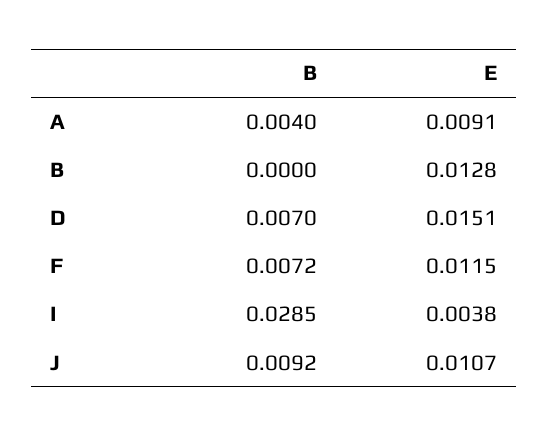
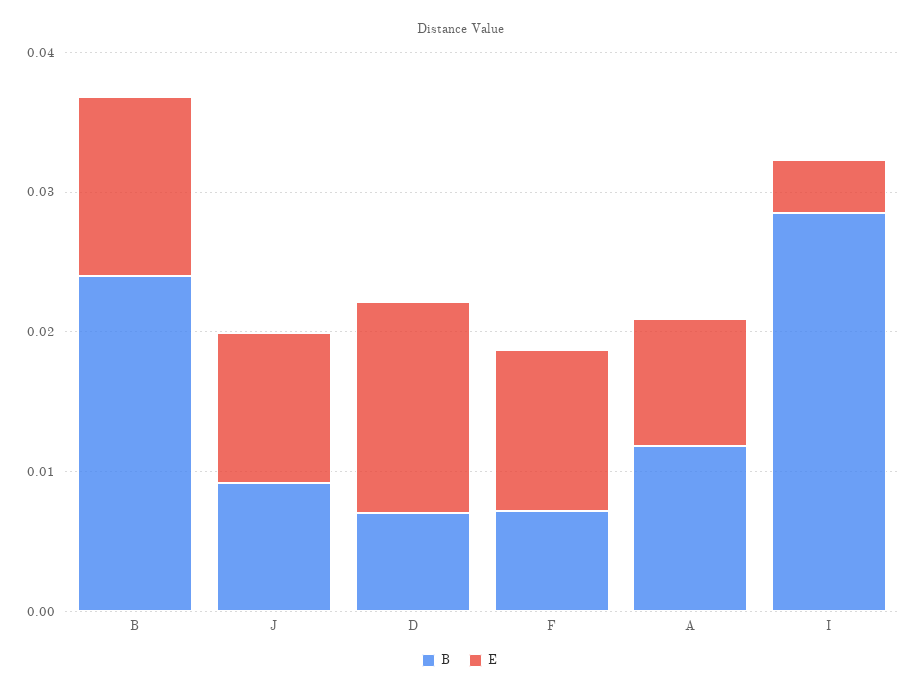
B, A: 0.004 -> 0.012
B, B: 0 -> 0.024

